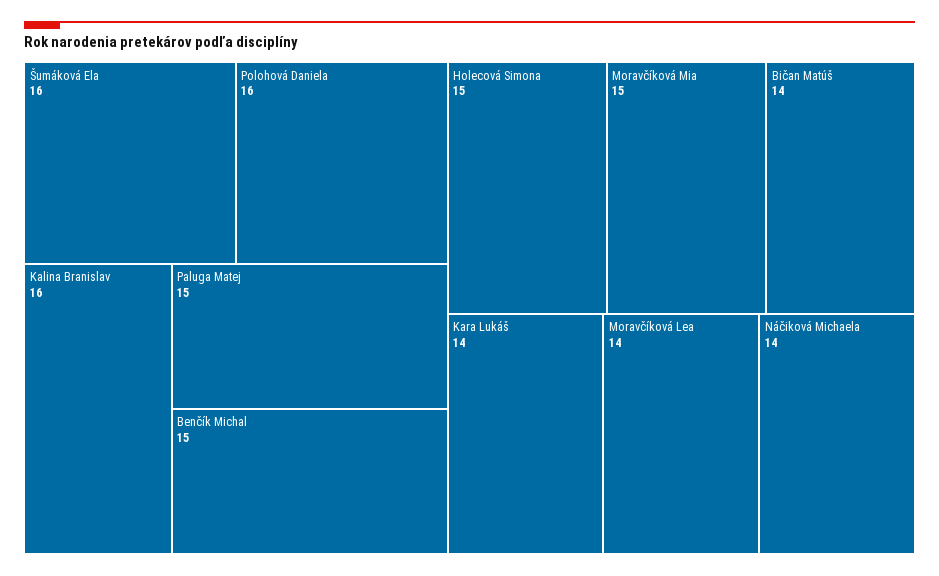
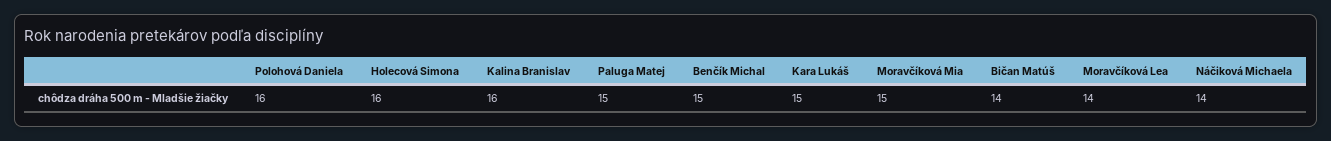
Šumáková Ela: 16 -> none
Holecová Simona: 15 -> 16
Kara Lukáš: 14 -> 15

